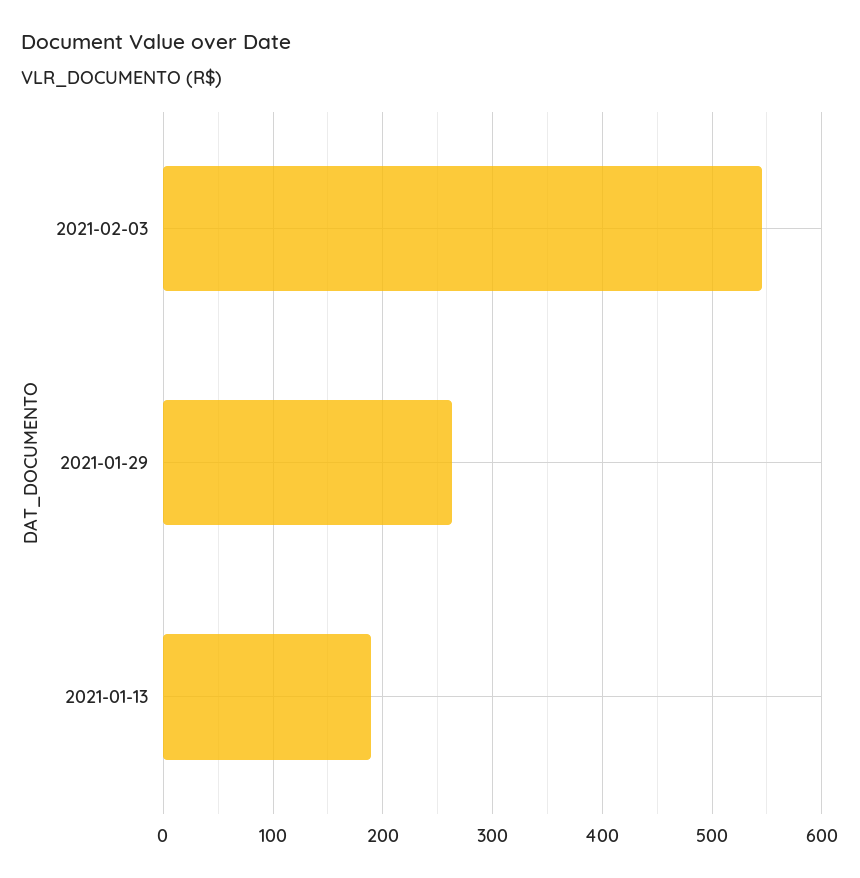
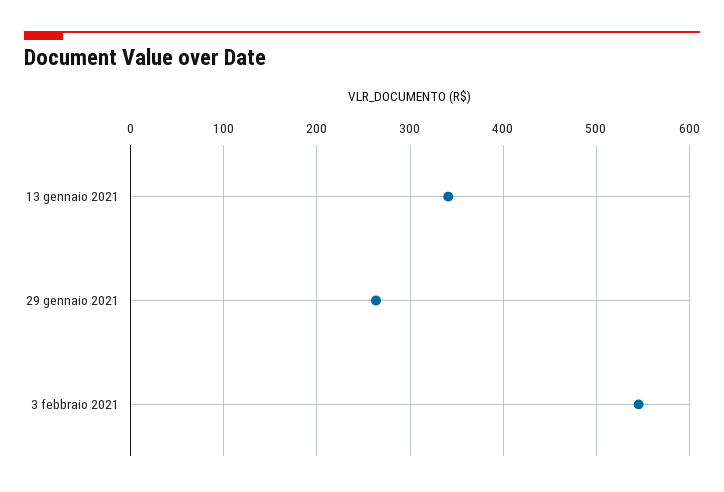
2021-01-13: 190 -> 340

